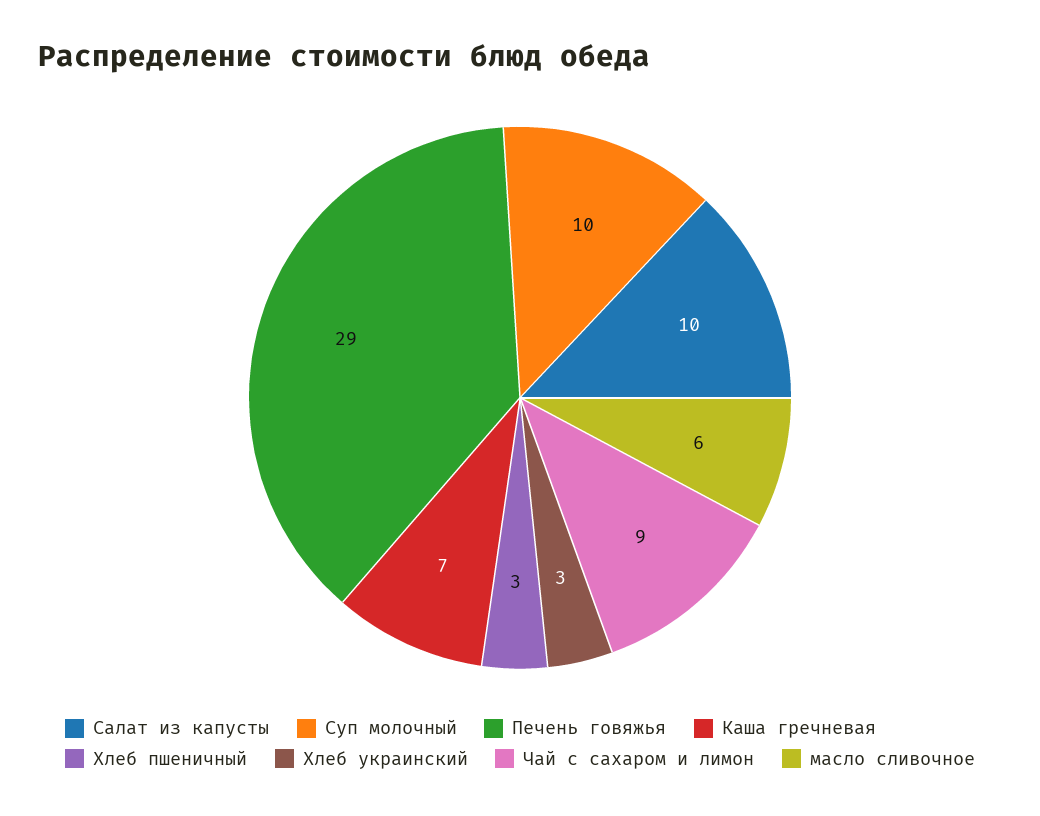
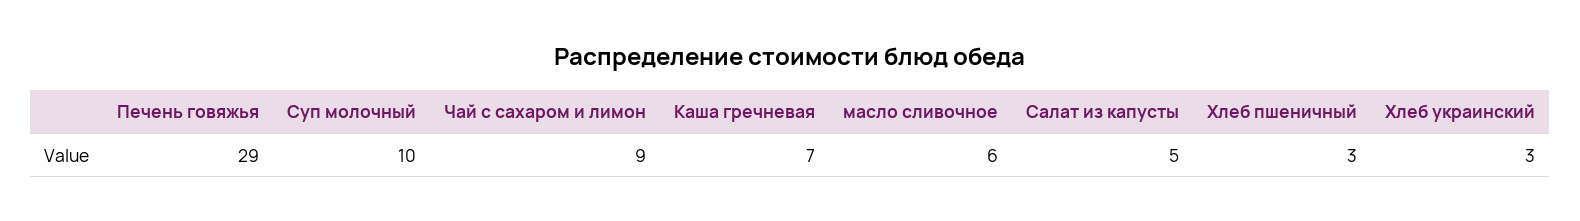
Салат из капусты: 10 -> 5

